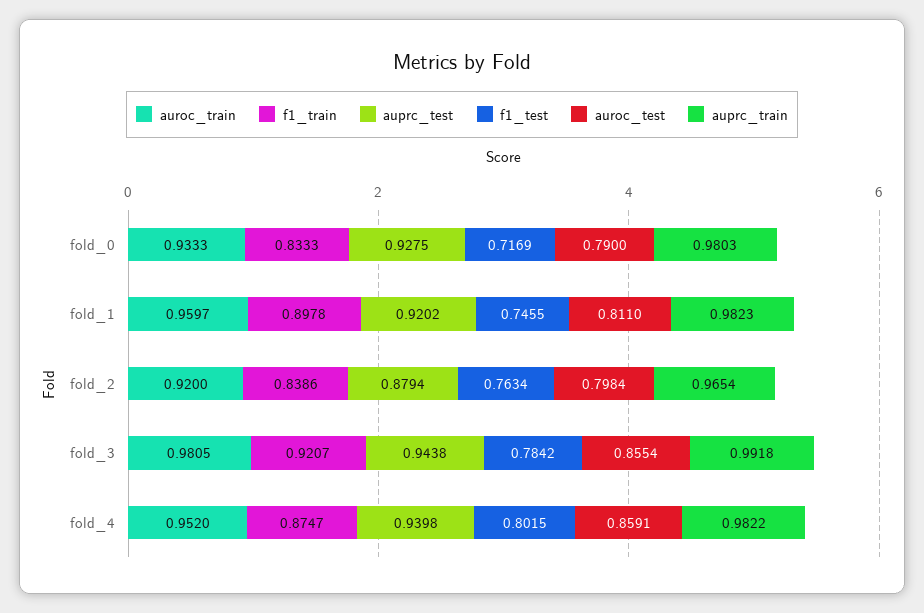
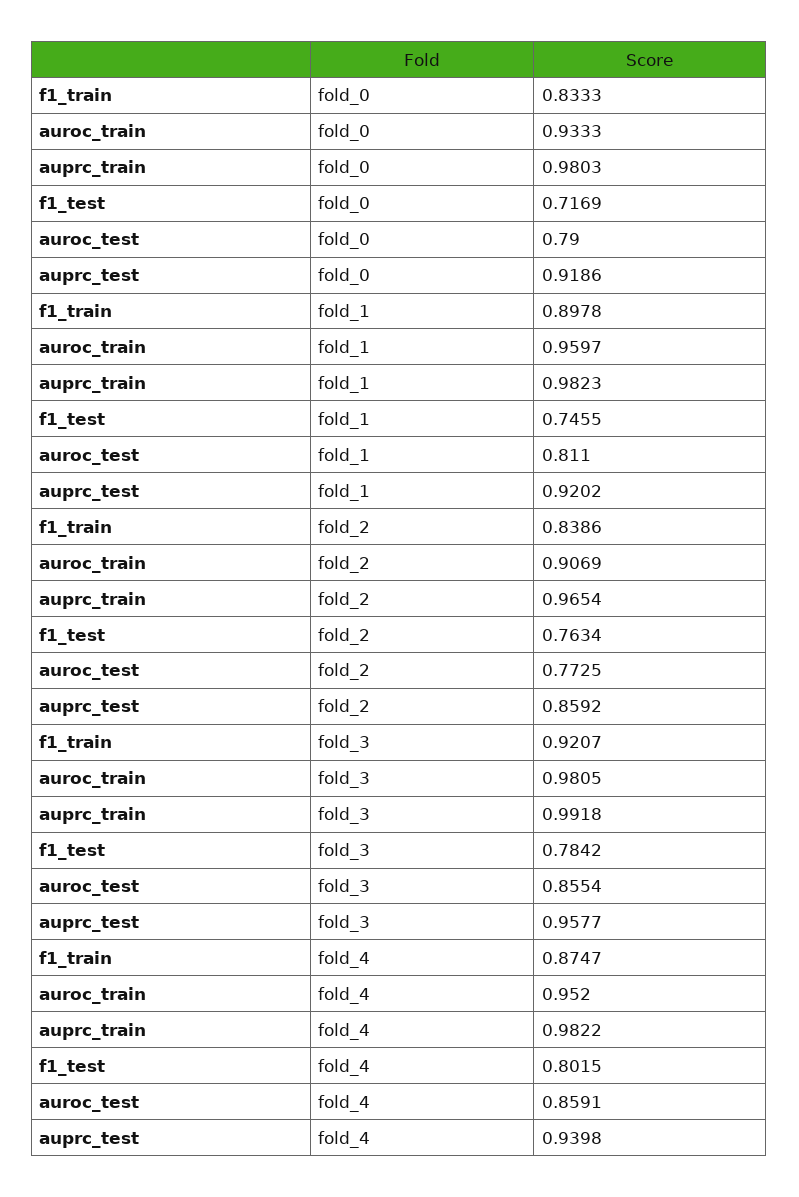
auprc_test, fold_0: 0.9275 -> 0.9186
auroc_train, fold_2: 0.92 -> 0.9069
auprc_test, fold_2: 0.8794 -> 0.8592
auroc_test, fold_2: 0.7984 -> 0.7725
auprc_test, fold_3: 0.9438 -> 0.9577

